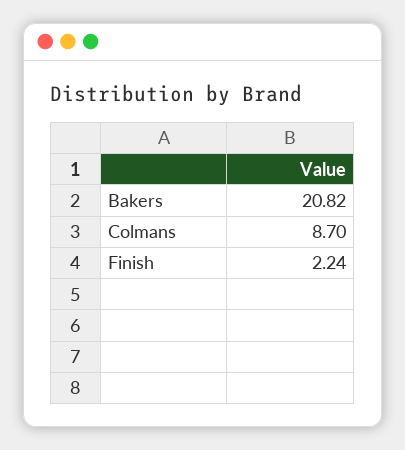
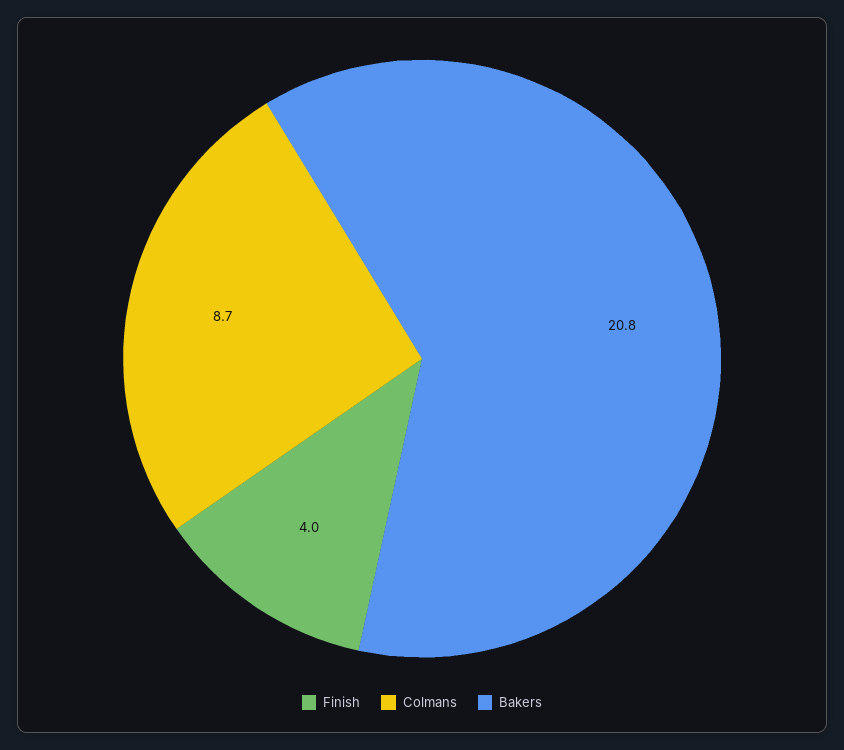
Finish: 2.24 -> 4

